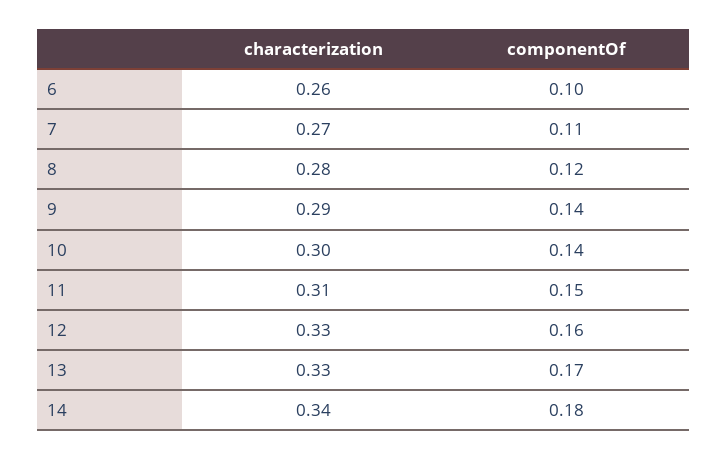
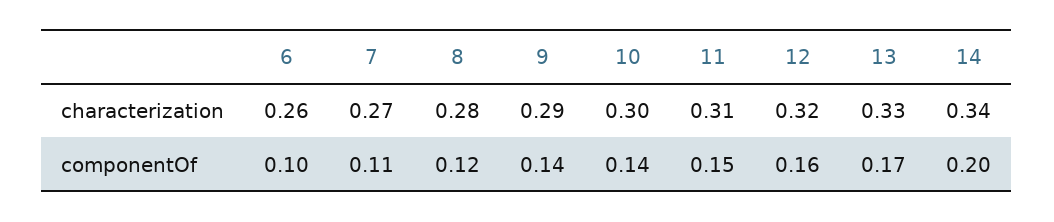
characterization, 12: 0.33 -> 0.32
componentOf, 14: 0.18 -> 0.2

